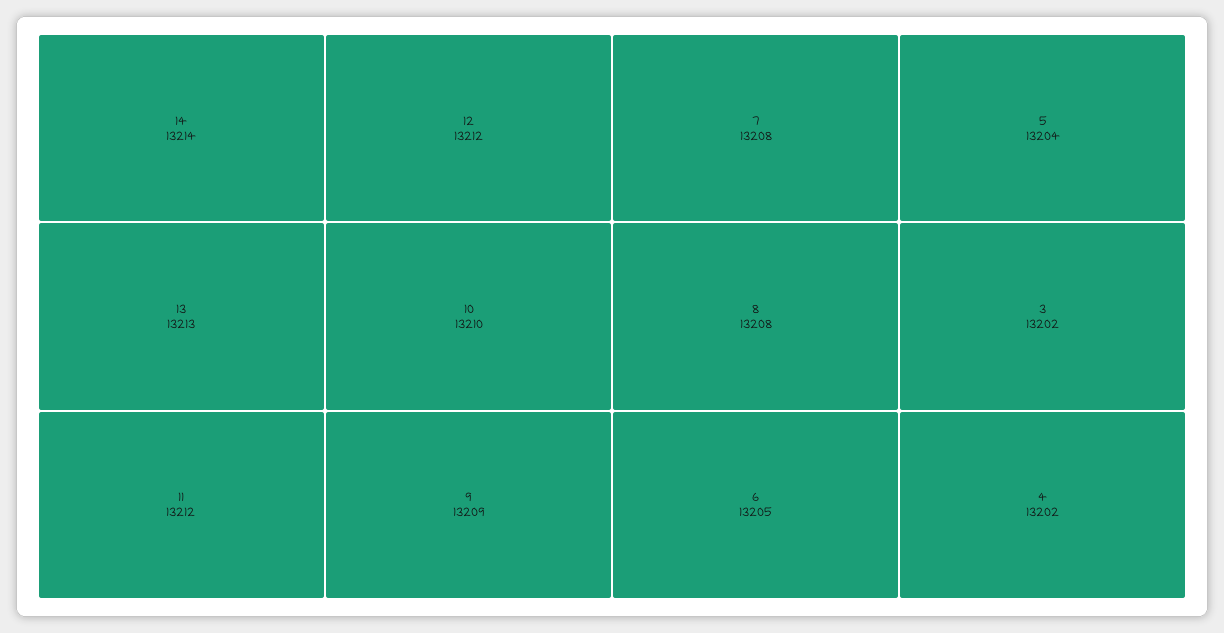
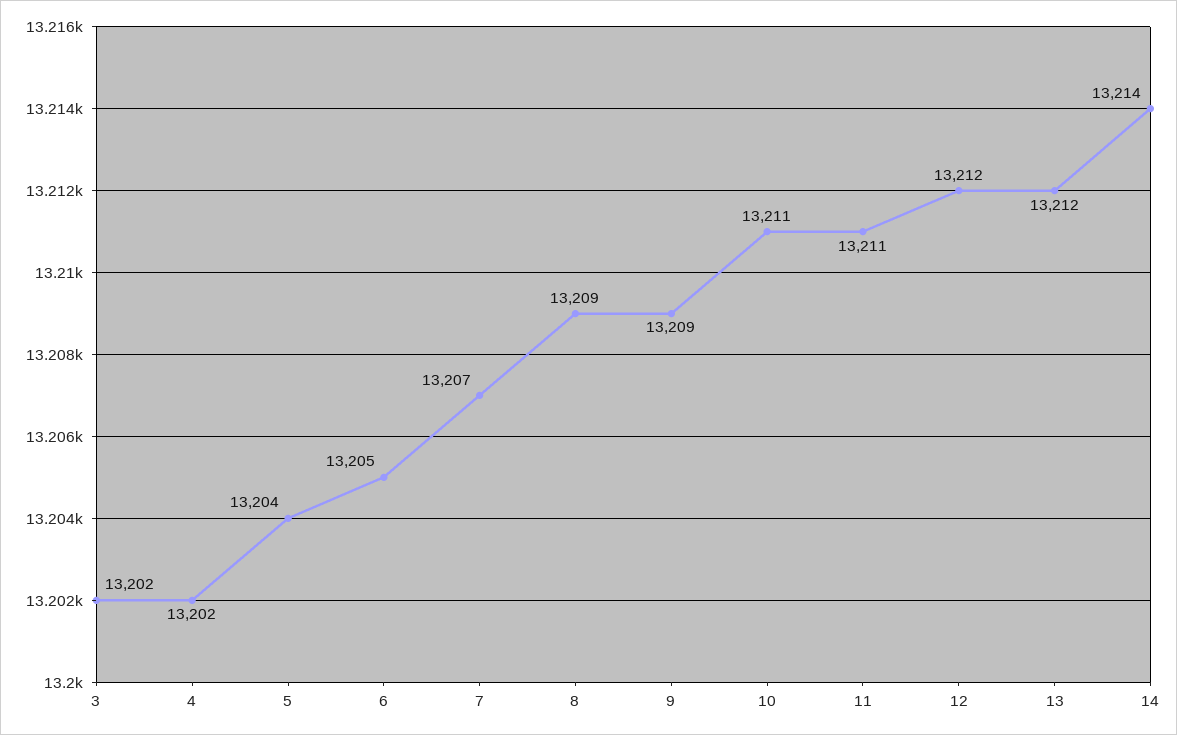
13: 13213 -> 13212
11: 13212 -> 13211
10: 13210 -> 13211
7: 13208 -> 13207
8: 13208 -> 13209

